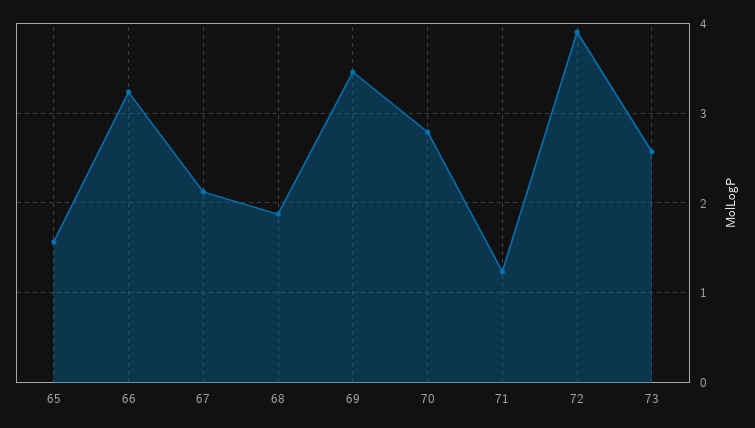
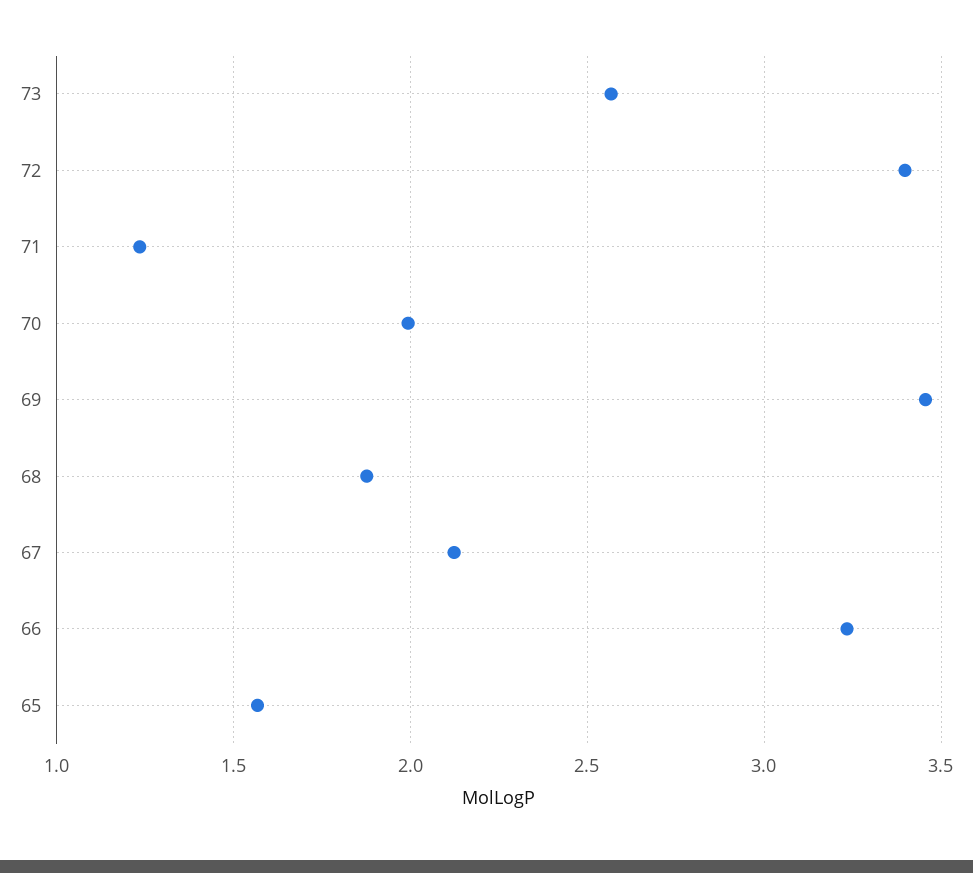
70: 2.8 -> 2
72: 3.9 -> 3.4

